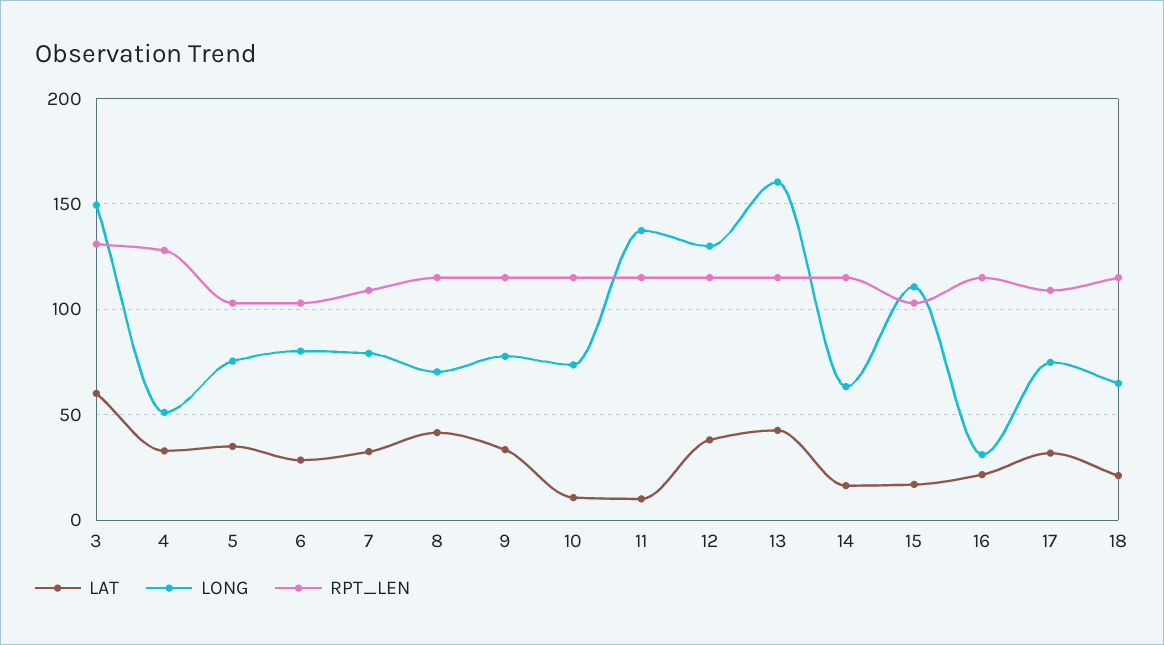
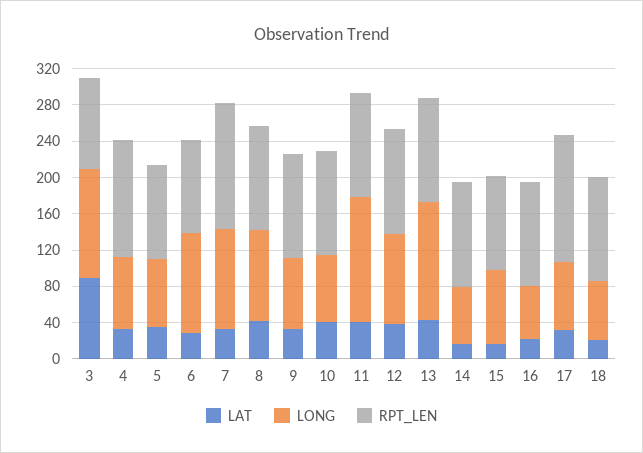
LAT, 3: 60 -> 90
LONG, 3: 150 -> 120
RPT_LEN, 3: 130 -> 100
LONG, 4: 50 -> 80
LONG, 6: 80 -> 110
LONG, 7: 80 -> 110
RPT_LEN, 7: 110 -> 140
LONG, 8: 70 -> 100
LAT, 10: 10 -> 40
LAT, 11: 10 -> 40
LONG, 12: 130 -> 100
LONG, 13: 160 -> 130
LONG, 15: 110 -> 80
LONG, 16: 30 -> 60
RPT_LEN, 17: 110 -> 140

